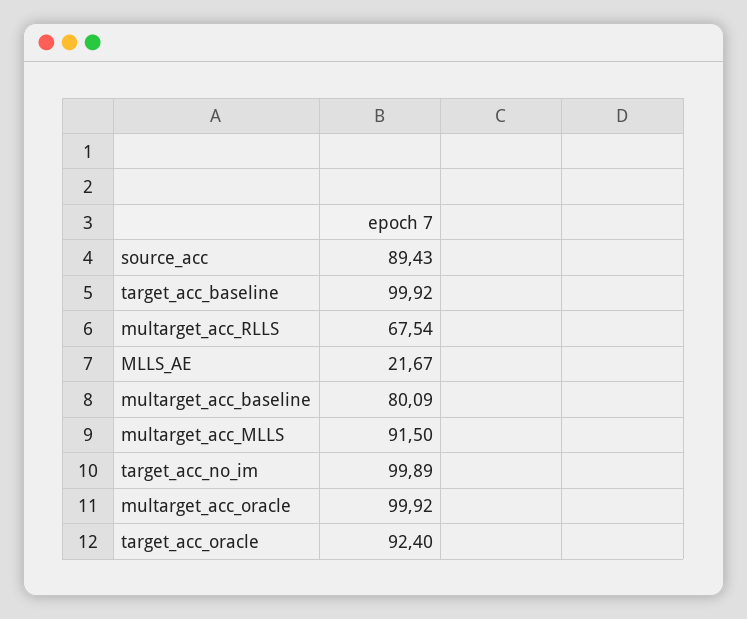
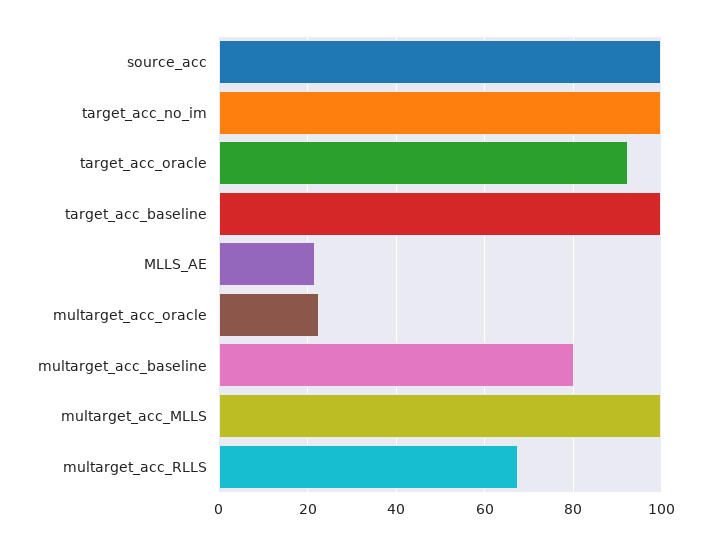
source_acc: 89.43 -> 100
multarget_acc_MLLS: 91.5 -> 100
multarget_acc_oracle: 99.92 -> 22

